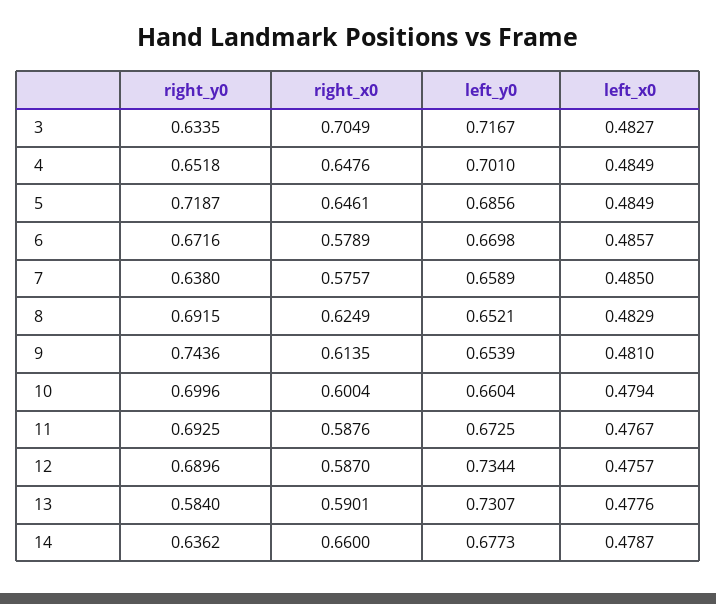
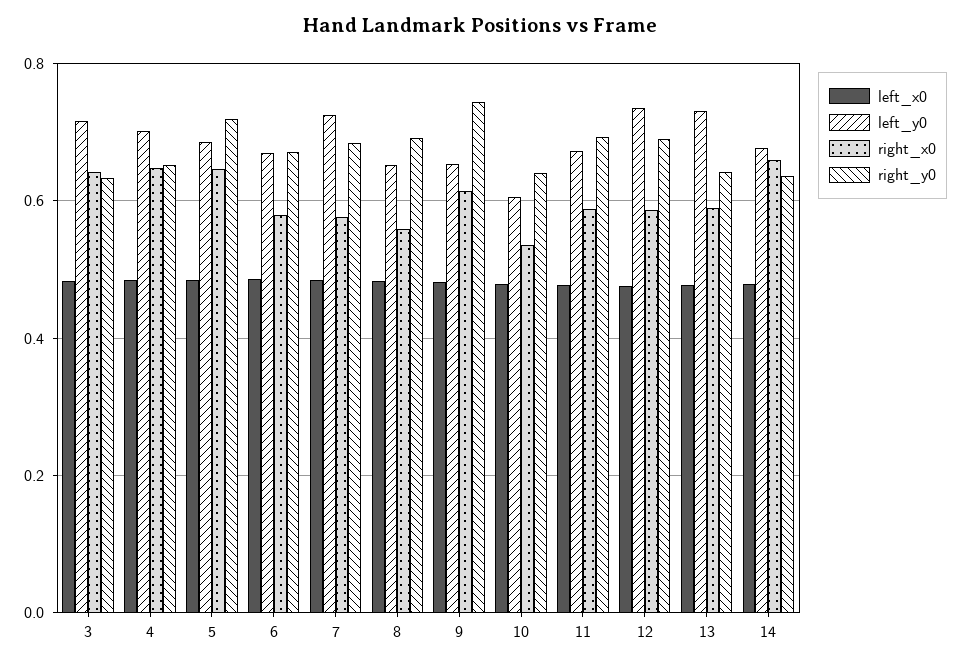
right_x0, 3: 0.7049 -> 0.64
right_y0, 7: 0.638 -> 0.68
left_y0, 7: 0.6589 -> 0.72
right_x0, 8: 0.6249 -> 0.56
right_y0, 10: 0.6996 -> 0.64
right_x0, 10: 0.6004 -> 0.54
left_y0, 10: 0.6604 -> 0.6
right_y0, 13: 0.584 -> 0.64

